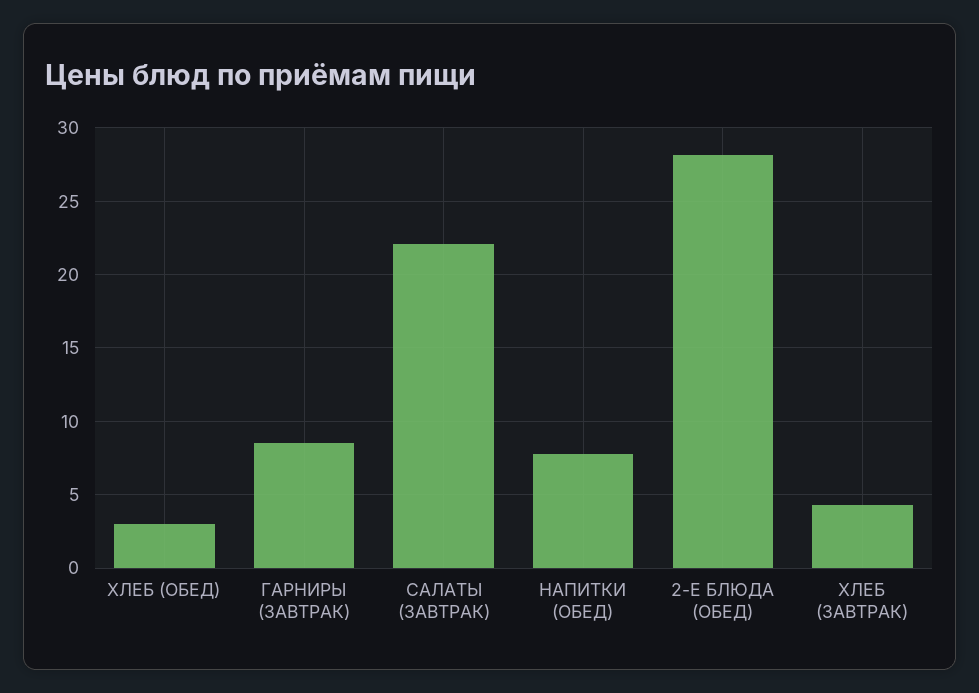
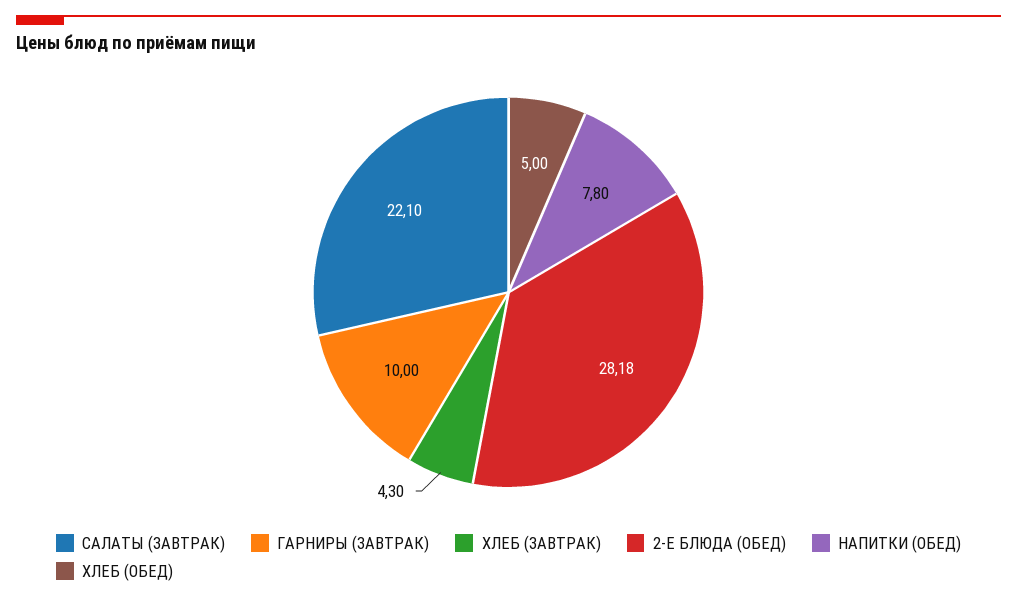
ХЛЕБ (ОБЕД): 3 -> 5
ГАРНИРЫ (ЗАВТРАК): 8.5 -> 10

